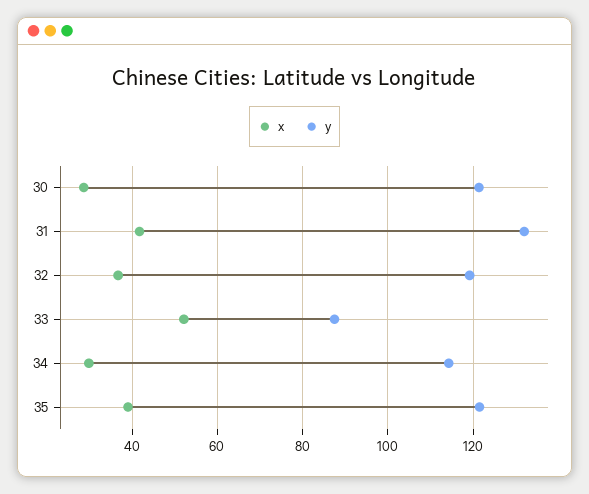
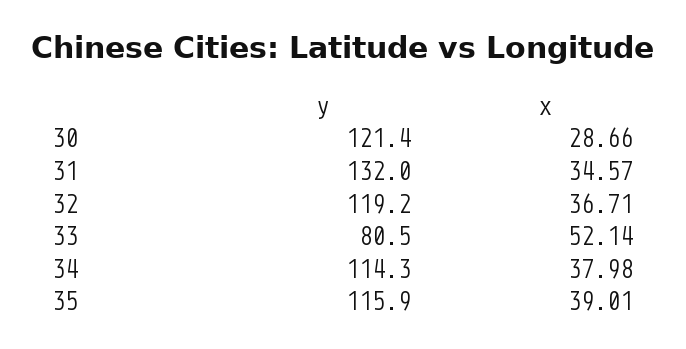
x, 31: 42 -> 34.57
y, 33: 88 -> 80.5
x, 34: 30 -> 37.98
y, 35: 122 -> 115.9

